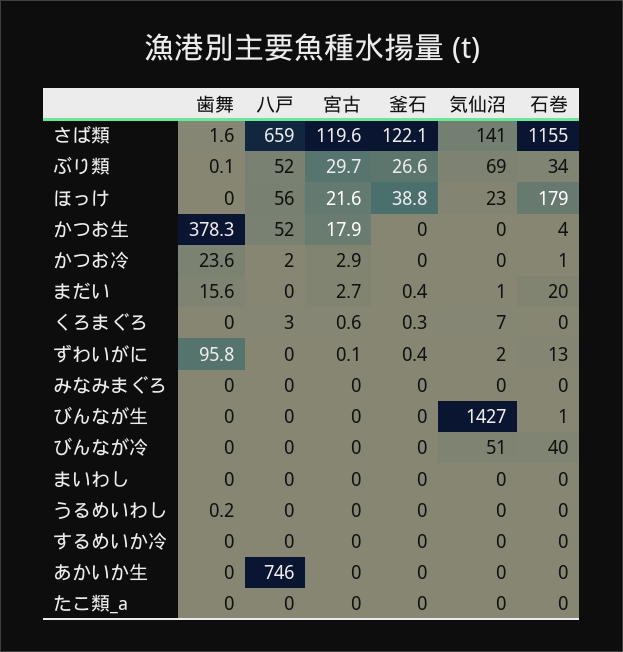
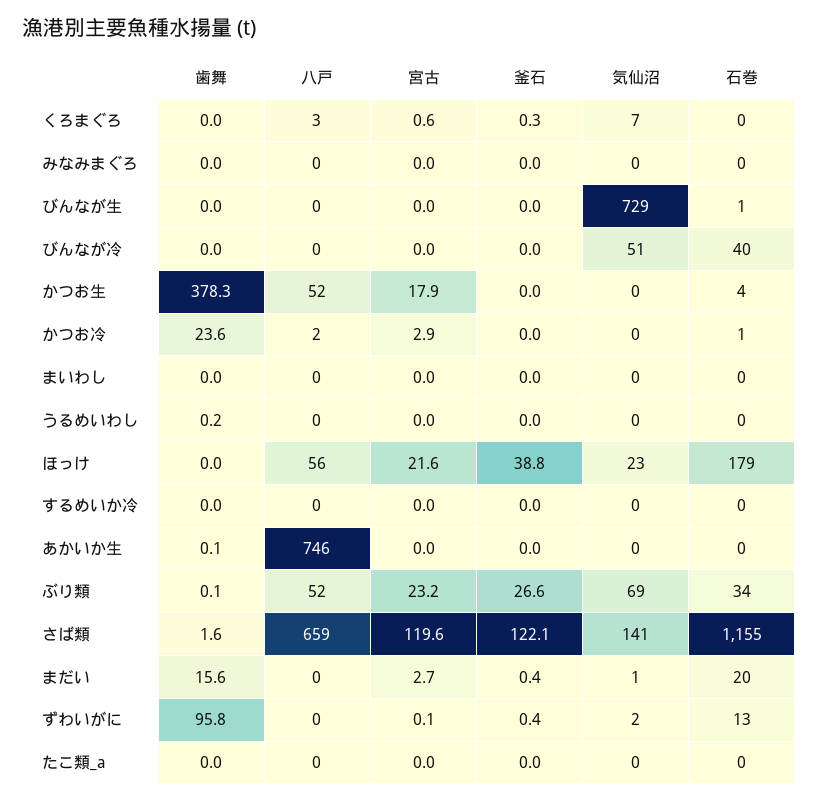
宮古, ぶり類: 29.7 -> 23.2
気仙沼, びんなが生: 1427 -> 729
歯舞, あかいか生: 0 -> 0.1

